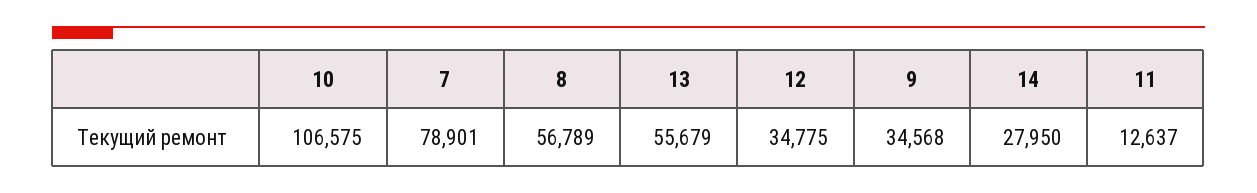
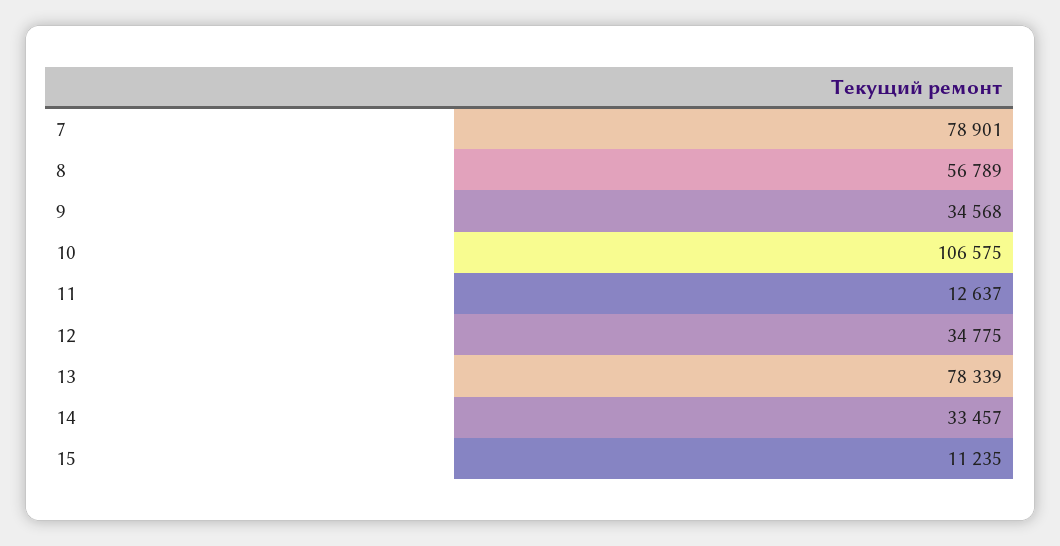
13: 55679 -> 78339
14: 27950 -> 33457
15: none -> 11235

